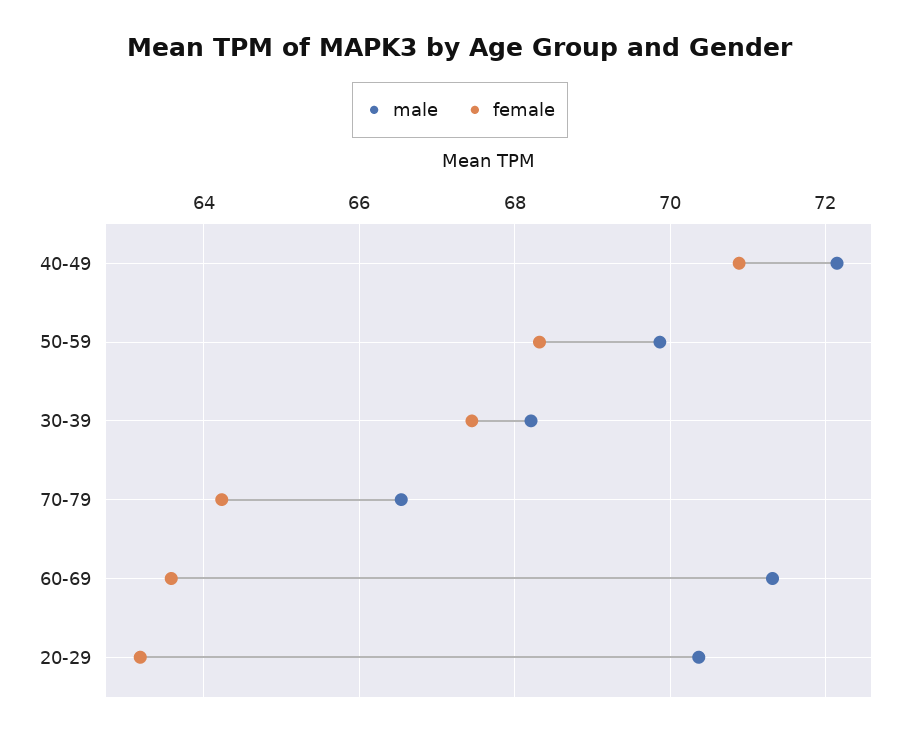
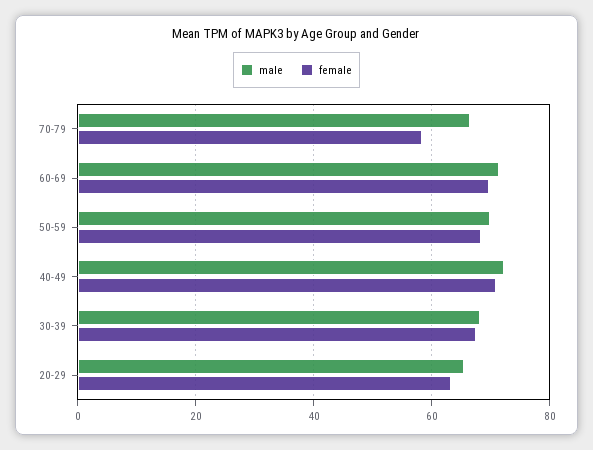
female, 70-79: 64.2 -> 58
female, 60-69: 63.6 -> 70
male, 20-29: 70.4 -> 66

